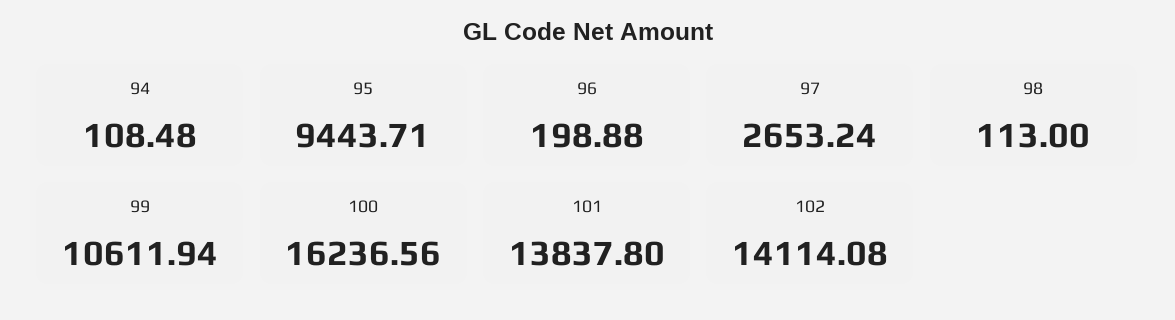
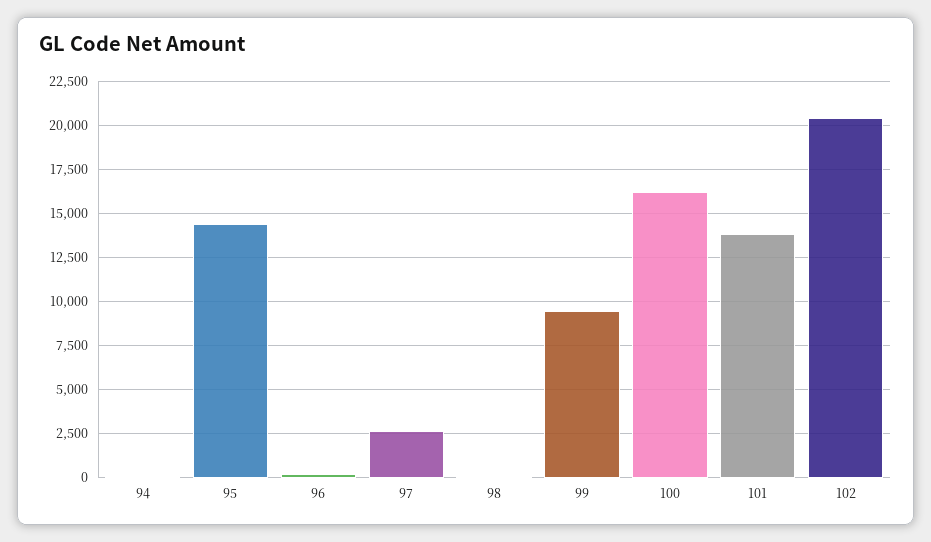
95: 9443.71 -> 14500
99: 10611.94 -> 9500
102: 14114.08 -> 20500

